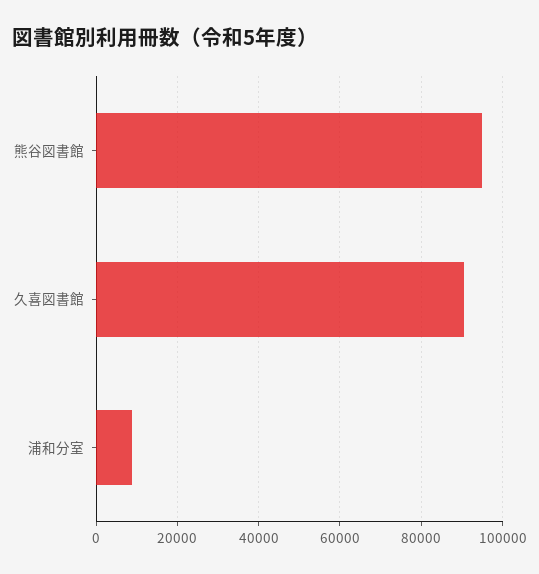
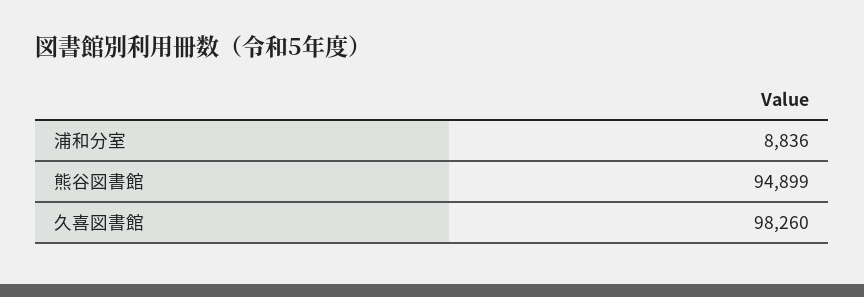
久喜図書館: 90000 -> 98260

